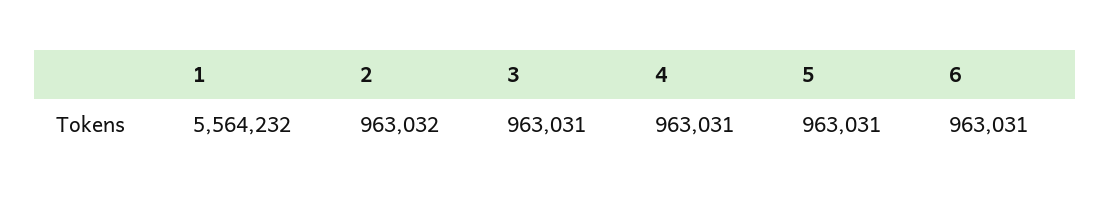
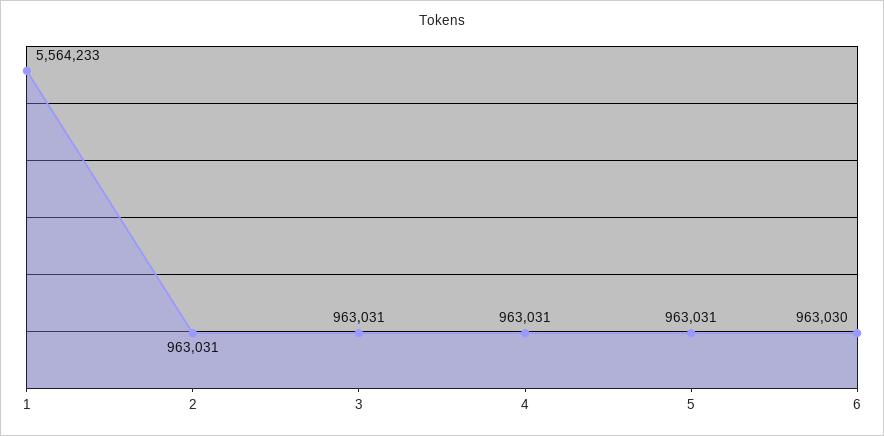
1: 5564232 -> 5564233
2: 963032 -> 963031
6: 963031 -> 963030

